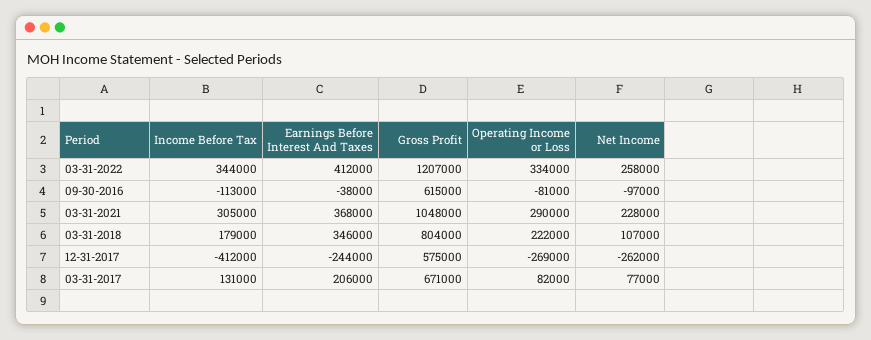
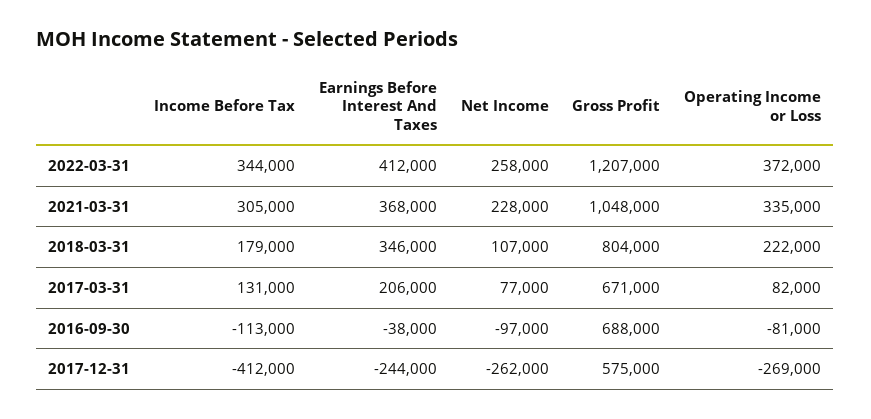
Operating Income or Loss, 03-31-2022: 334000 -> 372000
Gross Profit, 09-30-2016: 615000 -> 688000
Operating Income or Loss, 03-31-2021: 290000 -> 335000

